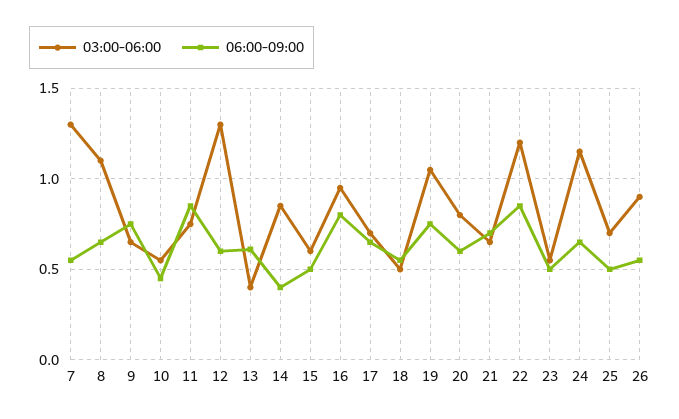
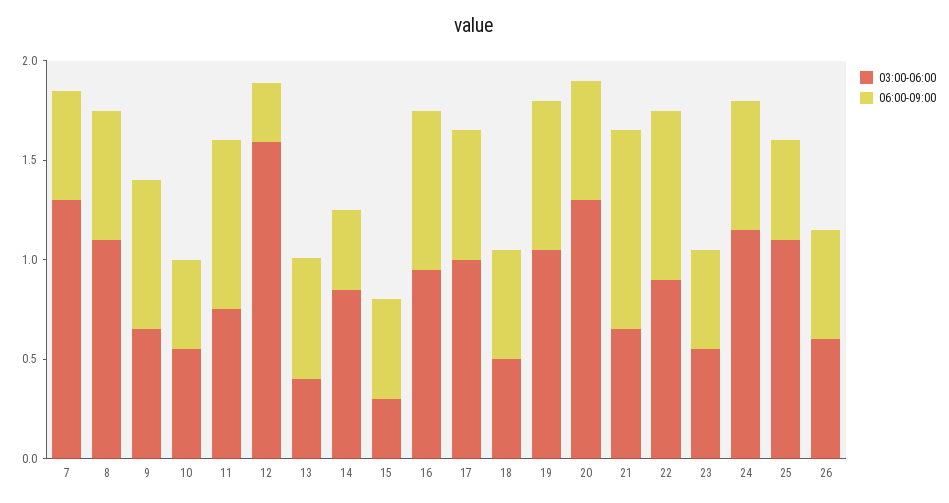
03:00-06:00, 12: 1.3 -> 1.6
06:00-09:00, 12: 0.6 -> 0.3
03:00-06:00, 15: 0.6 -> 0.3
03:00-06:00, 17: 0.7 -> 1
03:00-06:00, 20: 0.8 -> 1.3
06:00-09:00, 21: 0.7 -> 1
03:00-06:00, 22: 1.2 -> 0.9
03:00-06:00, 25: 0.7 -> 1.1
03:00-06:00, 26: 0.9 -> 0.6

